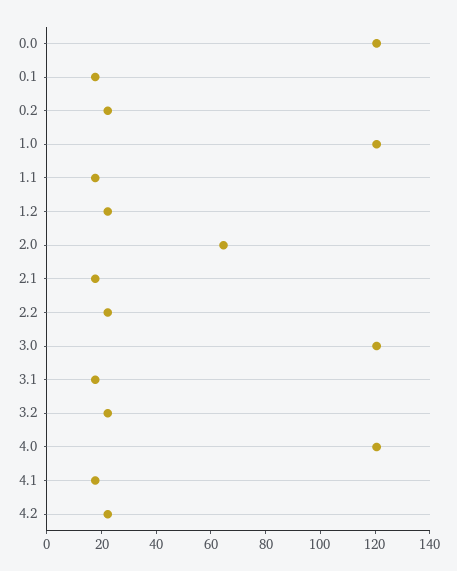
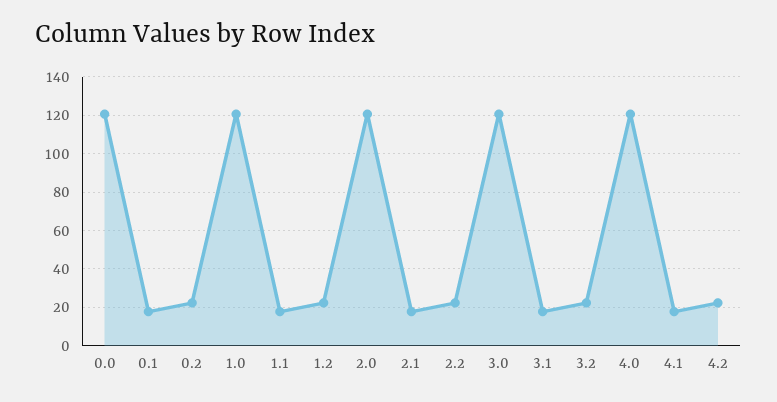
2.0: 65 -> 120

